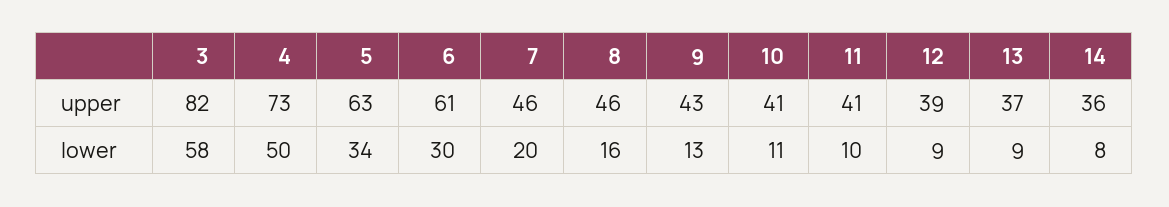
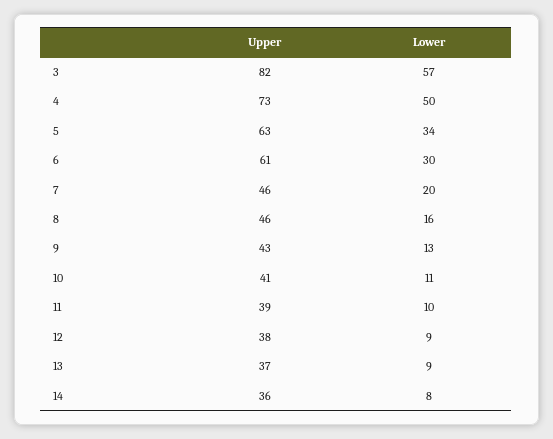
11, upper: 41 -> 39
12, upper: 39 -> 38
3, lower: 58 -> 57

